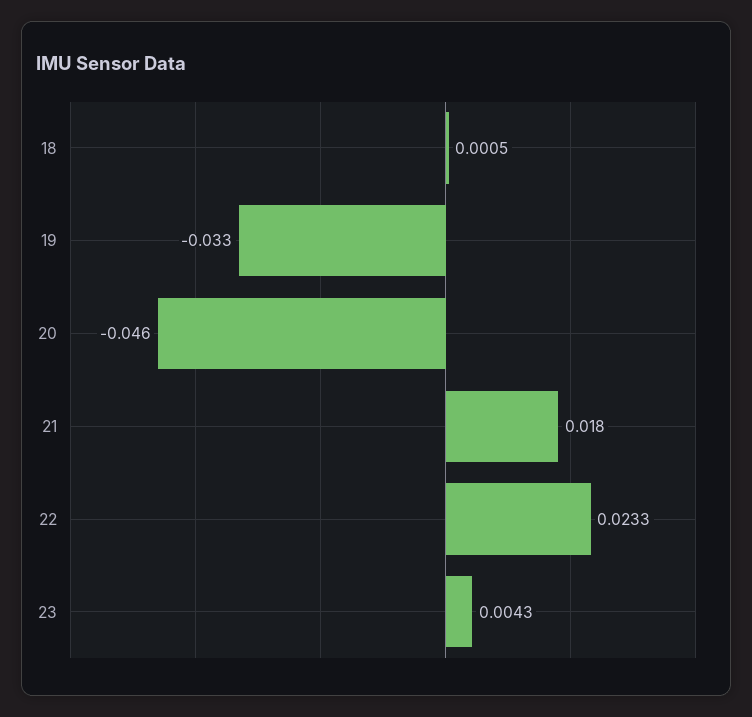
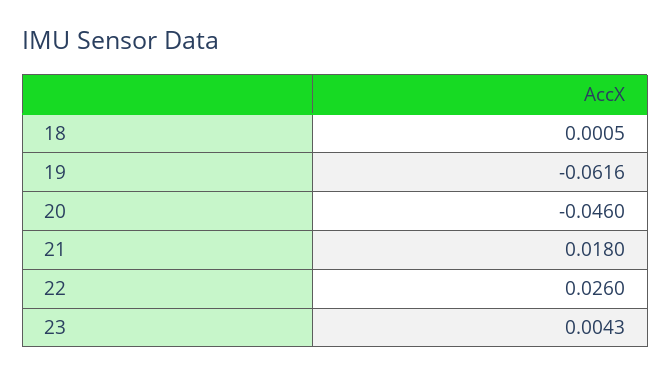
19: -0.033 -> -0.0616
22: 0.0233 -> 0.026

